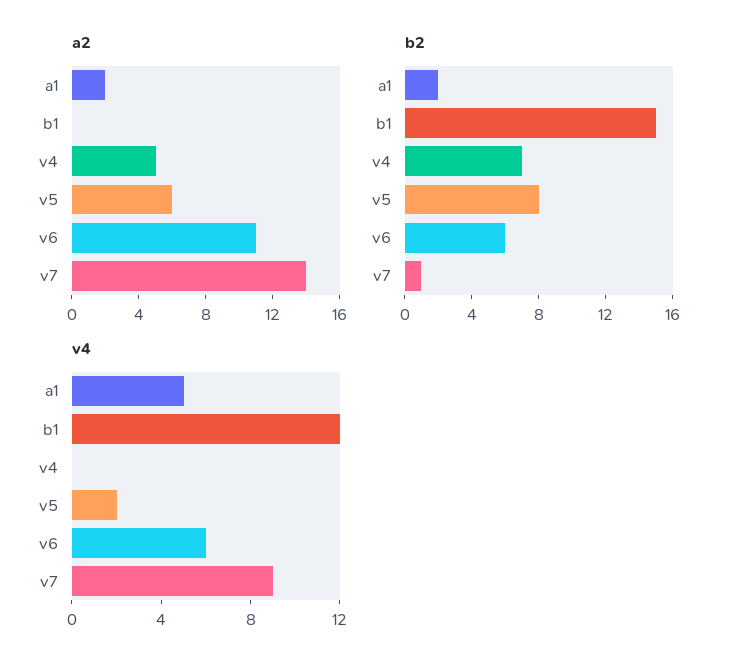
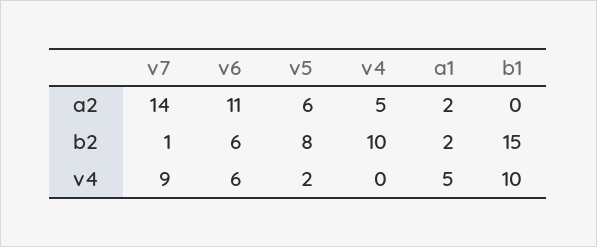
b2, v4: 7 -> 10
v4, b1: 12 -> 10

